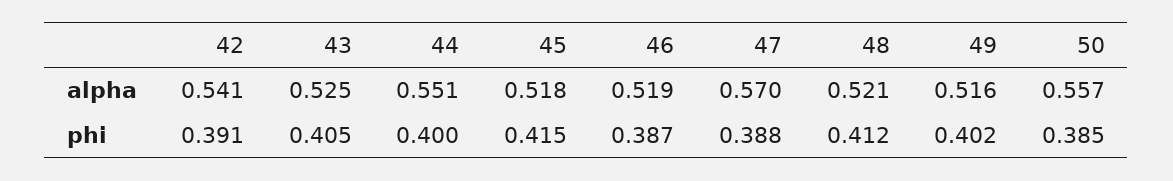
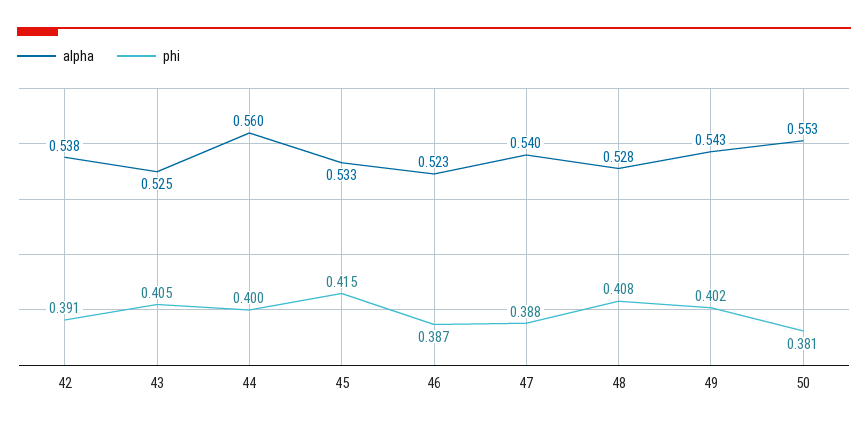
alpha, 42: 0.541 -> 0.538
alpha, 44: 0.551 -> 0.56
alpha, 45: 0.518 -> 0.533
alpha, 46: 0.519 -> 0.523
alpha, 47: 0.57 -> 0.54
alpha, 48: 0.521 -> 0.528
alpha, 49: 0.516 -> 0.543
alpha, 50: 0.557 -> 0.553
phi, 48: 0.412 -> 0.408
phi, 50: 0.385 -> 0.381

